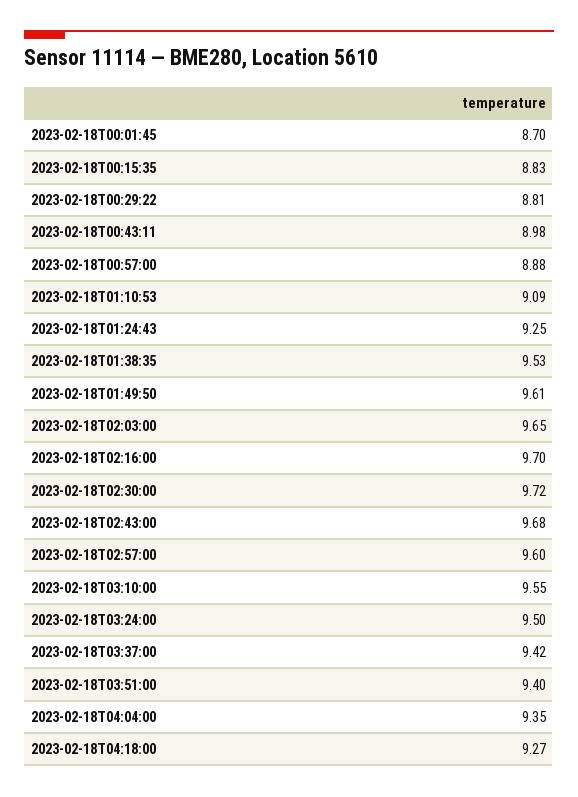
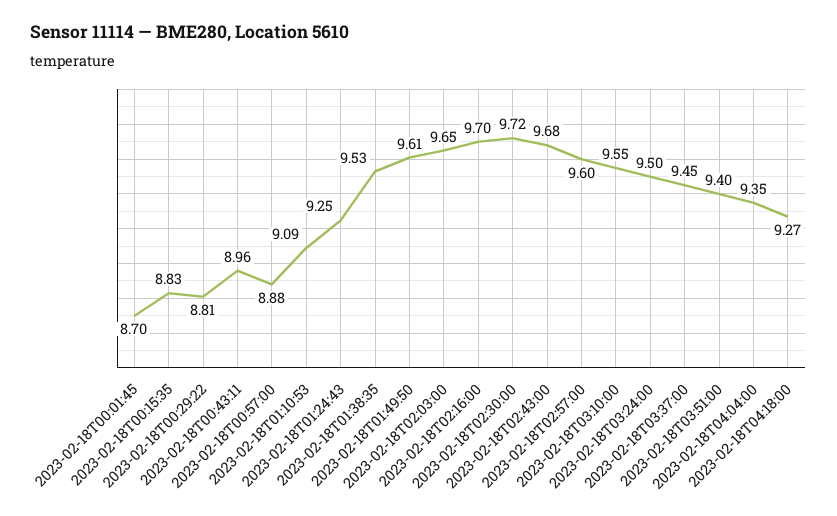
2023-02-18T00:43:11: 8.98 -> 8.96
2023-02-18T03:37:00: 9.42 -> 9.45

